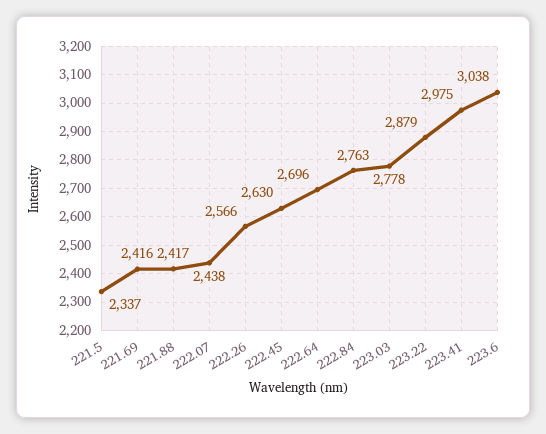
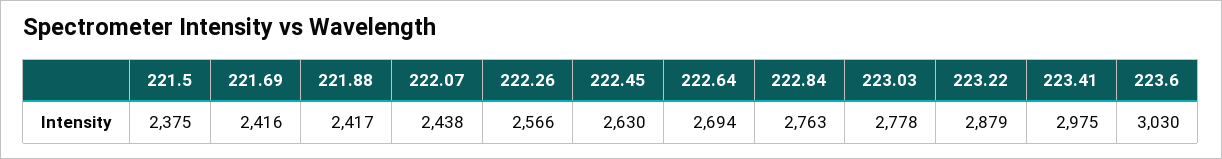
221.5: 2337 -> 2375
222.64: 2696 -> 2694
223.6: 3038 -> 3030

